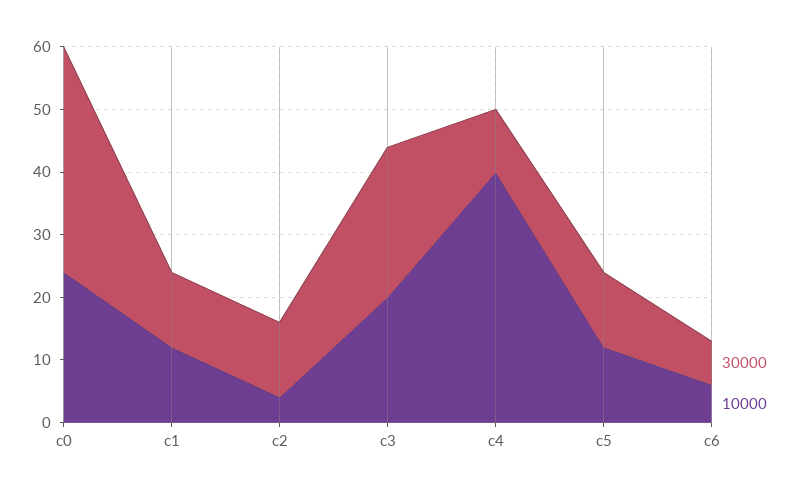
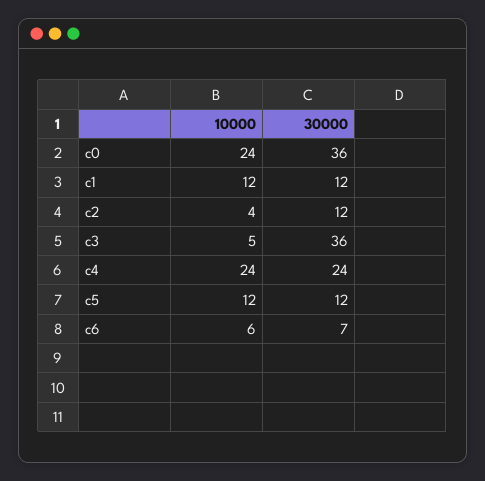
30000, c3: 25 -> 36
10000, c3: 20 -> 5
30000, c4: 10 -> 24
10000, c4: 40 -> 24

